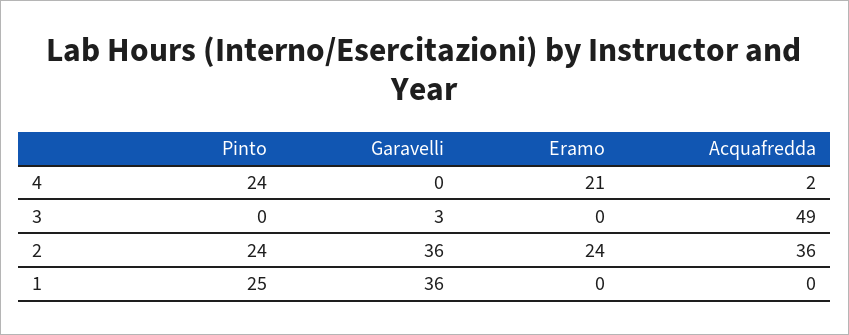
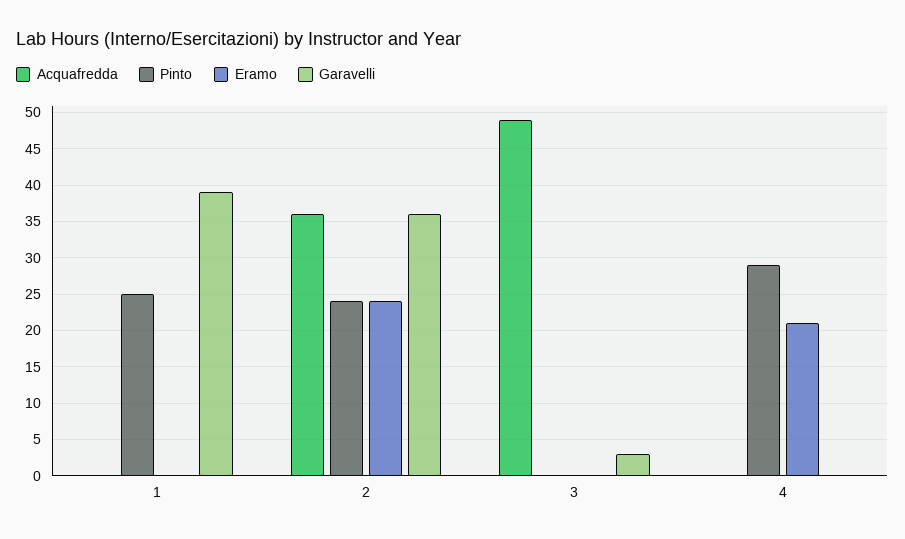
Pinto, 4: 24 -> 29
Acquafredda, 4: 2 -> 0
Garavelli, 1: 36 -> 39

